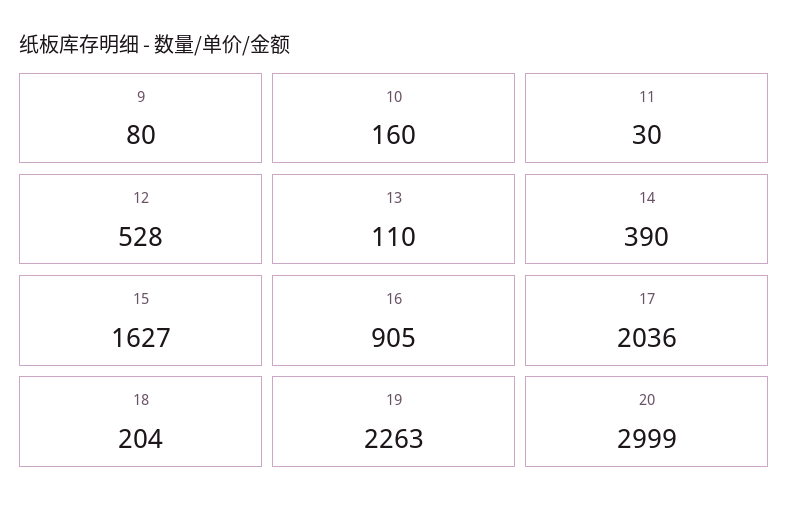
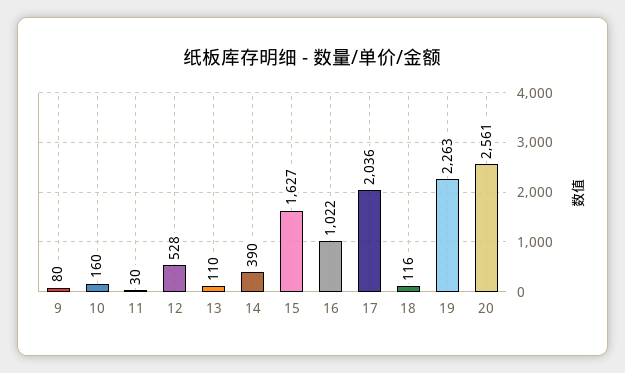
16: 905 -> 1022
18: 204 -> 116
20: 2999 -> 2561

